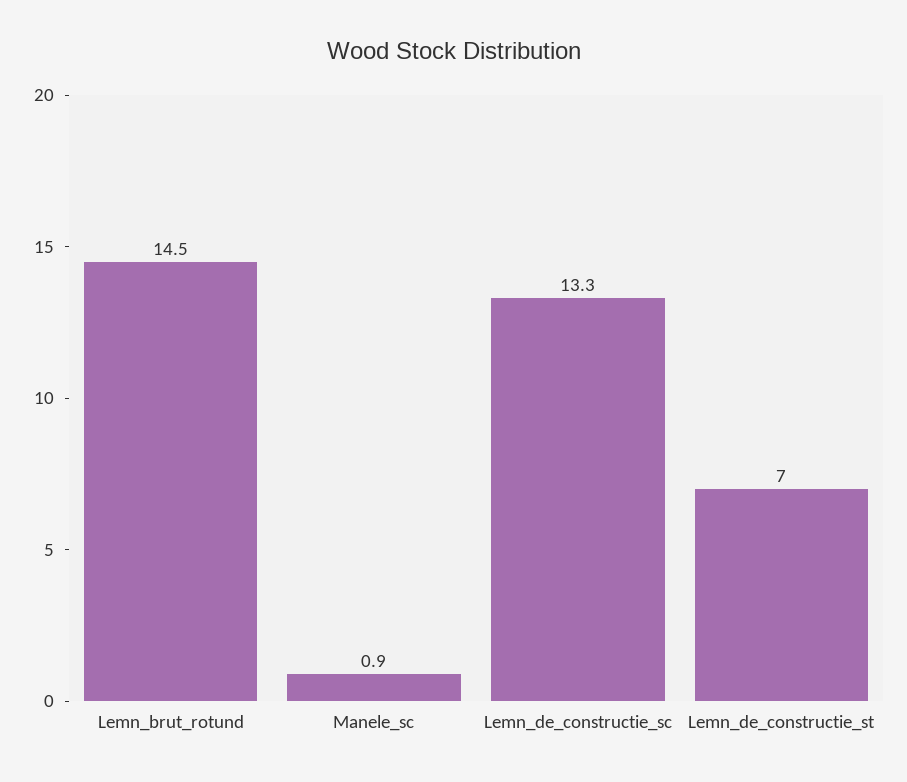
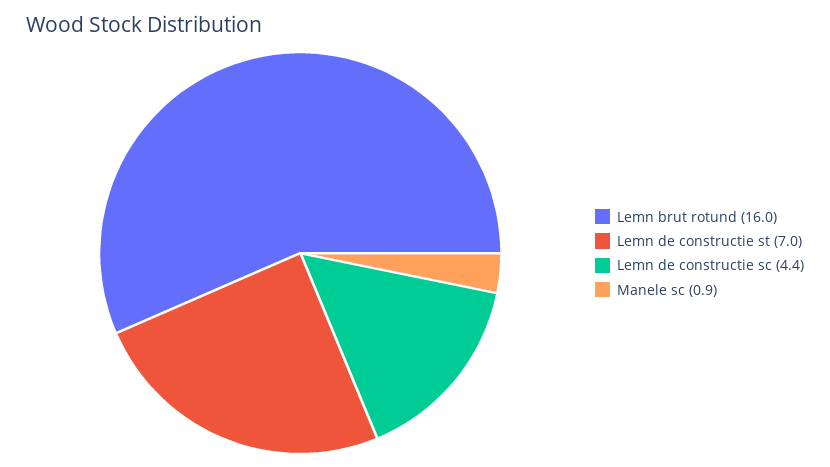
Lemn_brut_rotund: 14.5 -> 16
Lemn_de_constructie_sc: 13.3 -> 4.4

